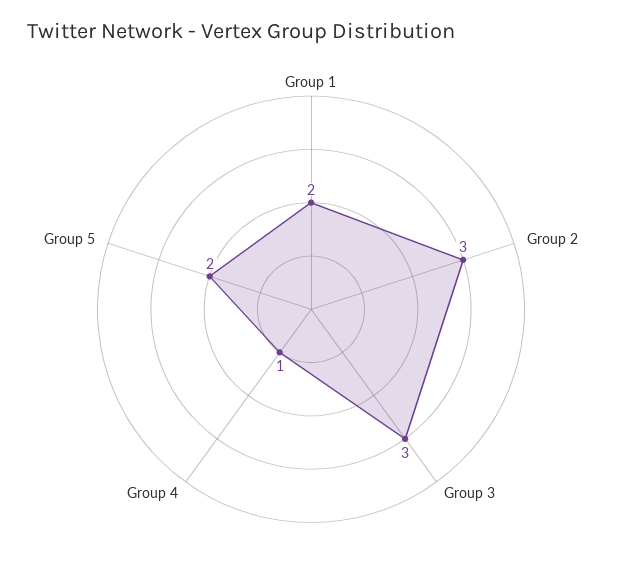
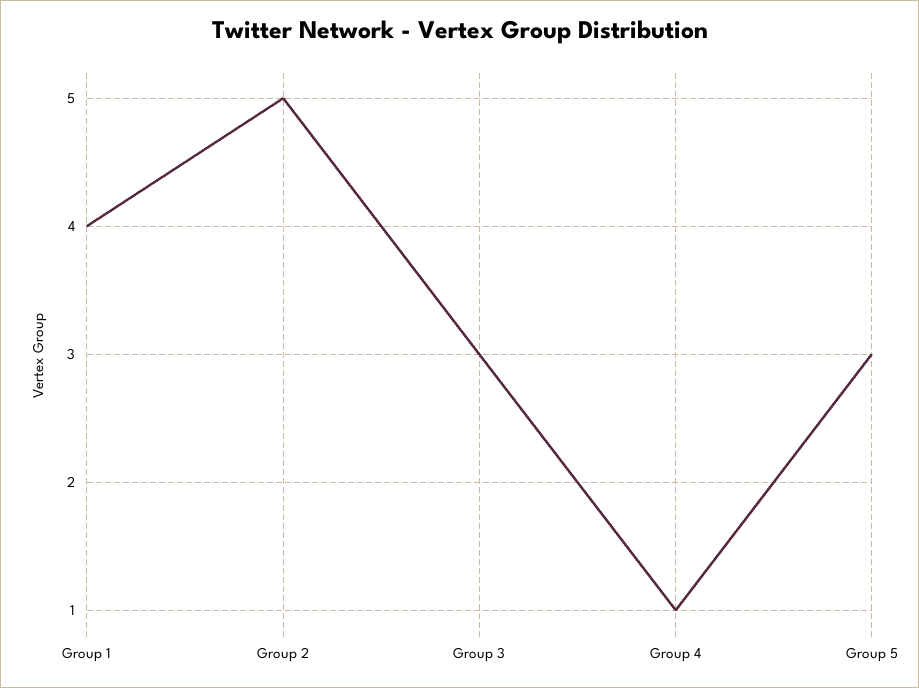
Group 1: 2 -> 4
Group 2: 3 -> 5
Group 5: 2 -> 3

